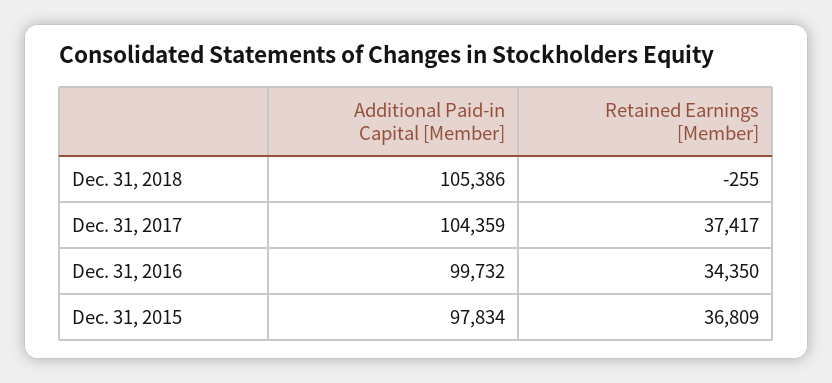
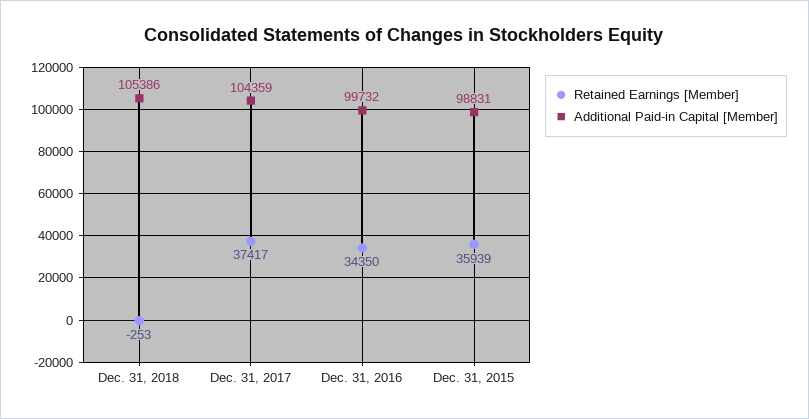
Retained Earnings [Member], Dec. 31, 2018: -255 -> -253
Additional Paid-in Capital [Member], Dec. 31, 2015: 97834 -> 98831
Retained Earnings [Member], Dec. 31, 2015: 36809 -> 35939

